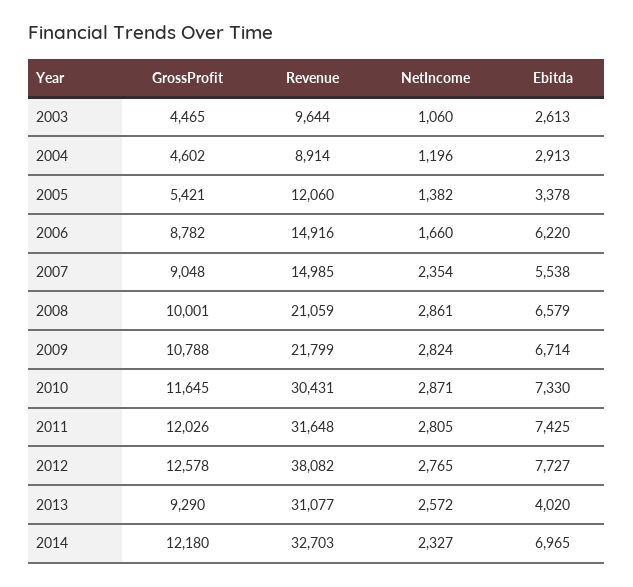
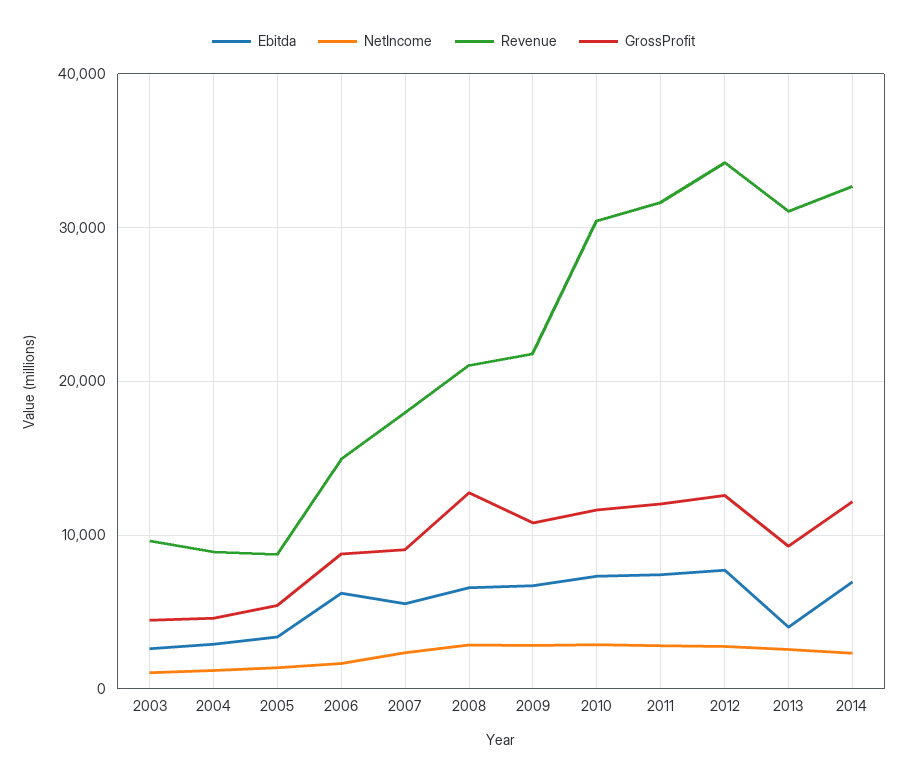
Revenue, 2005: 12060 -> 9000
Revenue, 2007: 14985 -> 18000
GrossProfit, 2008: 10001 -> 13000
Revenue, 2012: 38082 -> 34000

